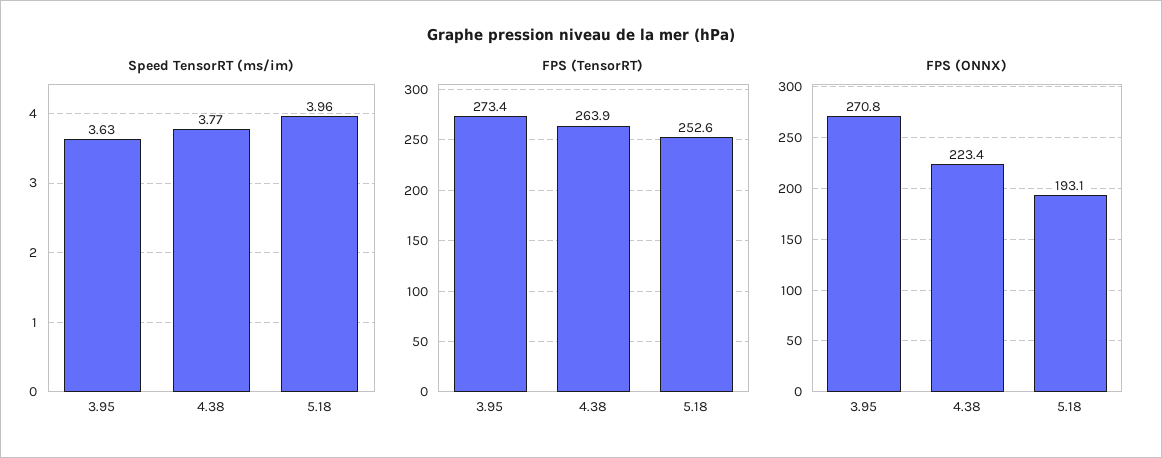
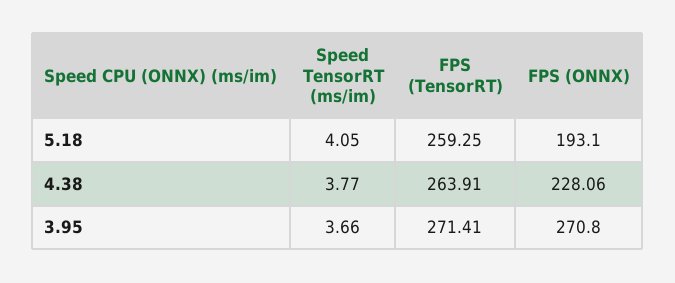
Speed TensorRT (ms/im), 3.95: 3.63 -> 3.66
Speed TensorRT (ms/im), 5.18: 3.96 -> 4.05
FPS (TensorRT), 3.95: 273.4 -> 271.41
FPS (TensorRT), 5.18: 252.6 -> 259.25
FPS (ONNX), 4.38: 223.4 -> 228.06

